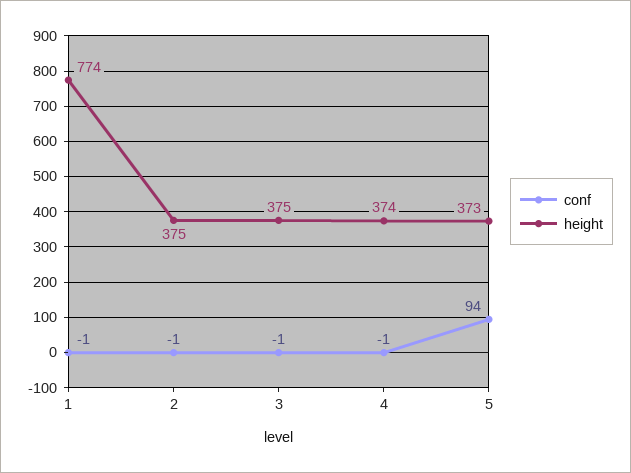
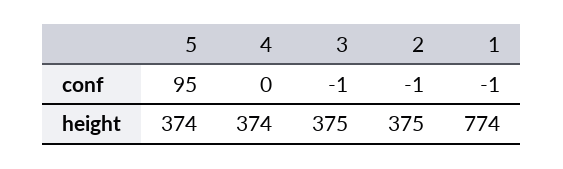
conf, 4: -1 -> 0
conf, 5: 94 -> 95
height, 5: 373 -> 374

